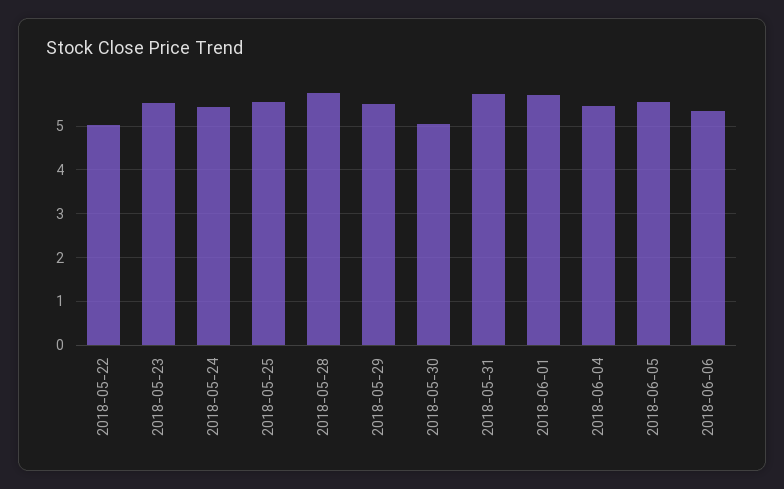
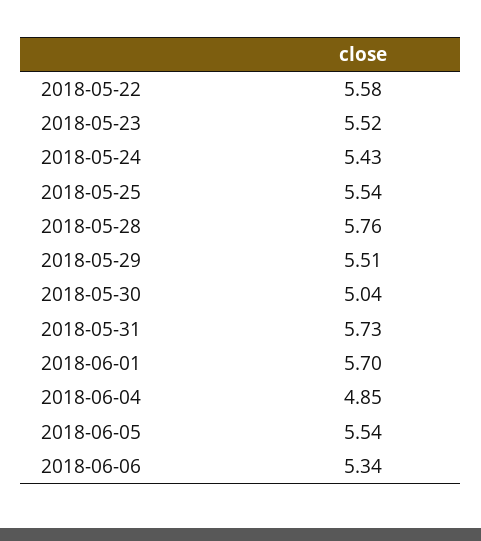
2018-05-22: 5 -> 5.58
2018-06-04: 5.4 -> 4.85

